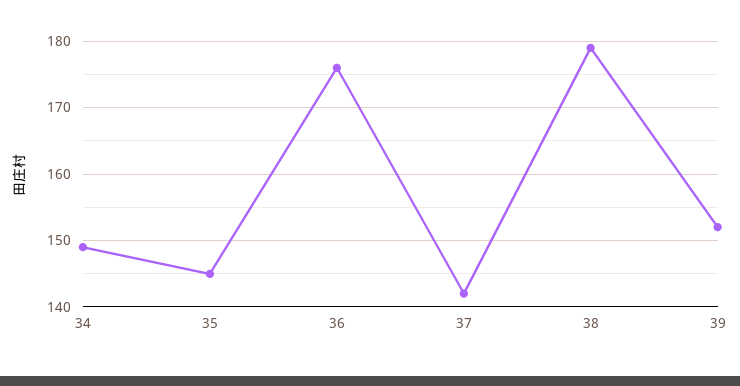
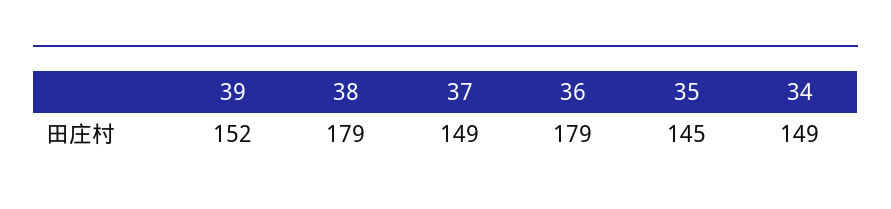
36: 176 -> 179
37: 142 -> 149

